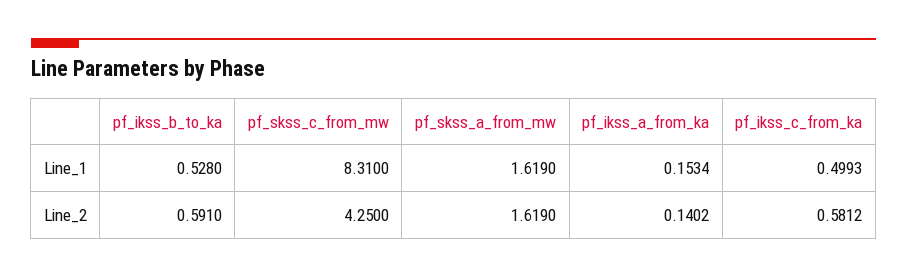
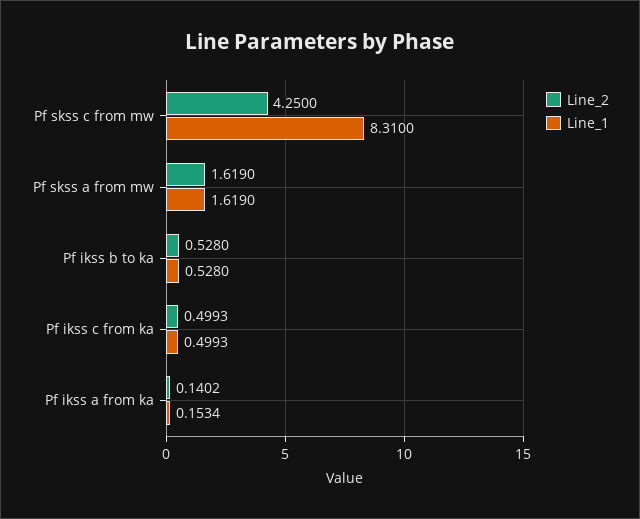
Line_2, pf_ikss_b_to_ka: 0.591 -> 0.528
Line_2, pf_ikss_c_from_ka: 0.5812 -> 0.4993

